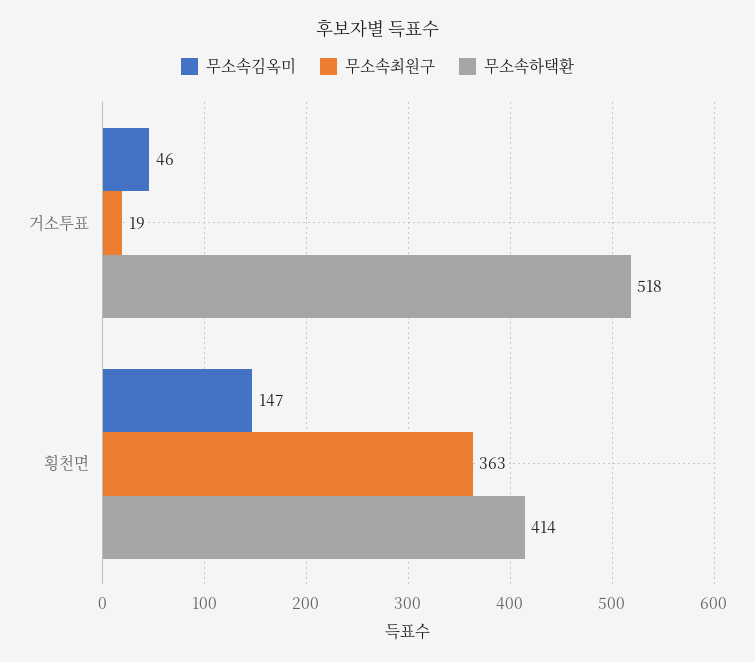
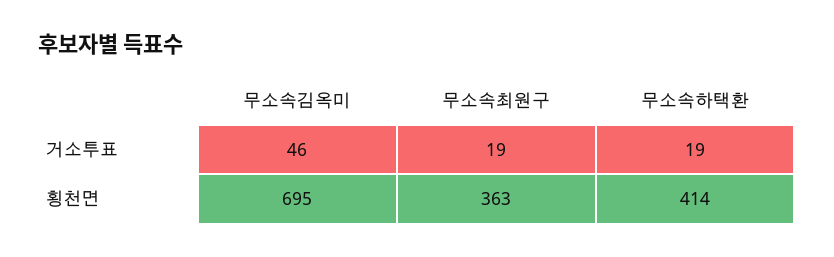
무소속하택환, 거소투표: 518 -> 19
무소속김옥미, 횡천면: 147 -> 695

